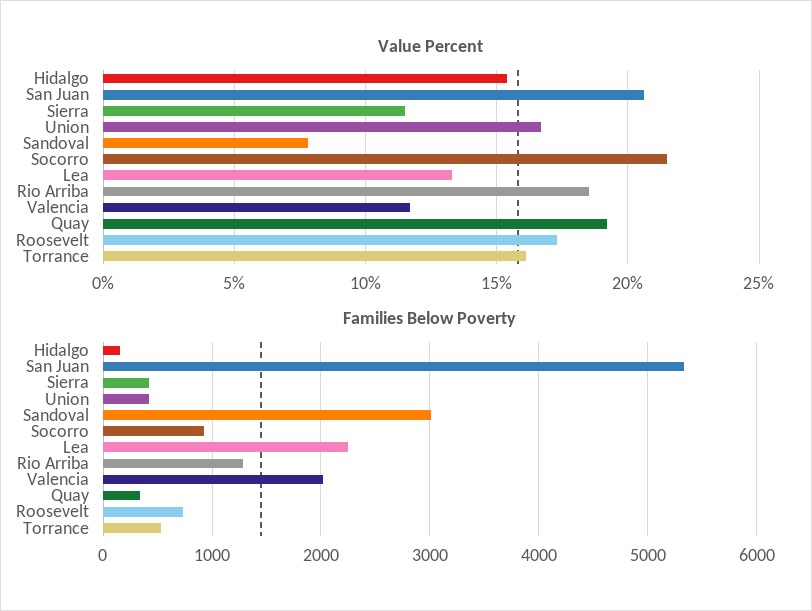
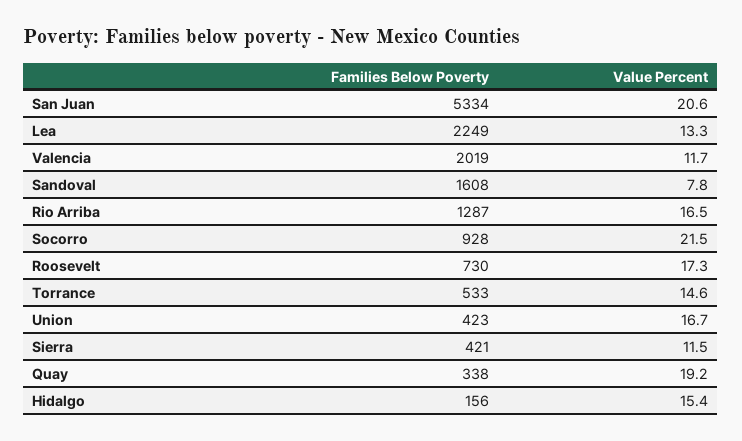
Value Percent, Rio Arriba: 18.5 -> 16.5
Value Percent, Torrance: 16 -> 14.6
Families Below Poverty, Sandoval: 3000 -> 1608

